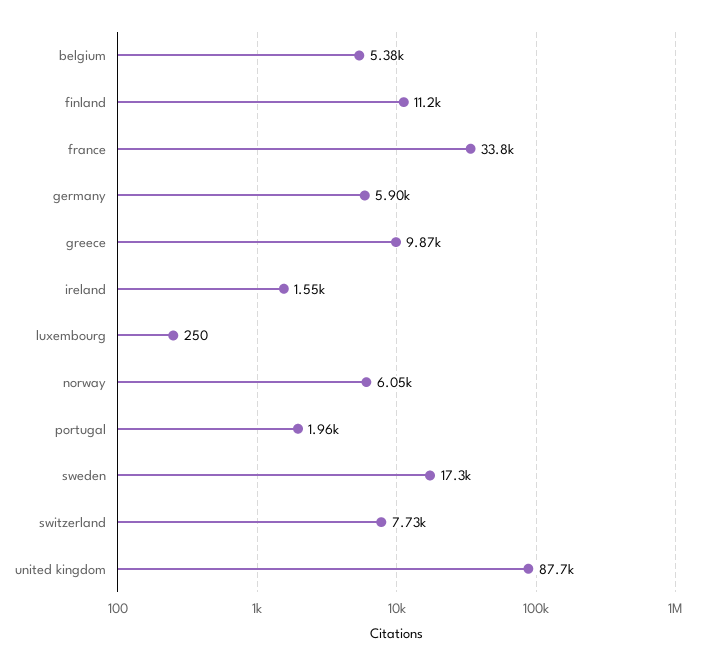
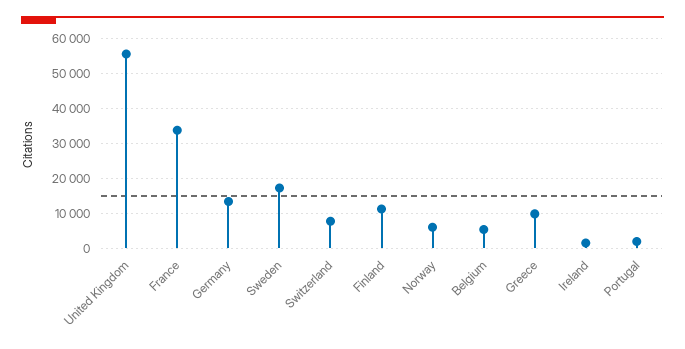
germany: 5900 -> 14000
luxembourg: 250 -> none
united kingdom: 87700 -> 56000

